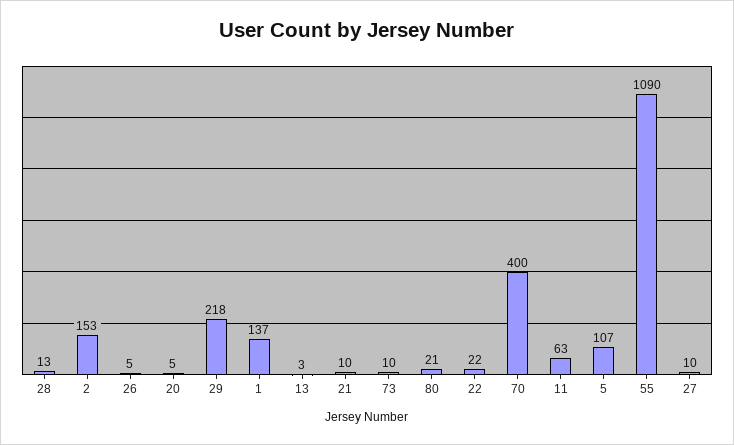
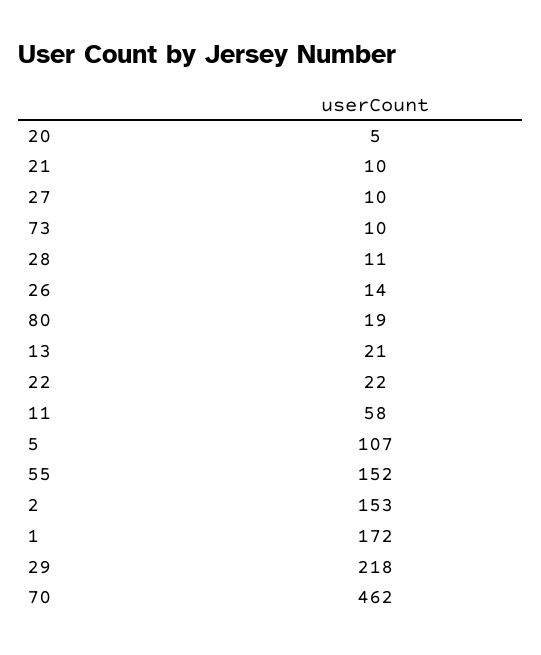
28: 13 -> 11
26: 5 -> 14
1: 137 -> 172
13: 3 -> 21
80: 21 -> 19
70: 400 -> 462
11: 63 -> 58
55: 1090 -> 152

